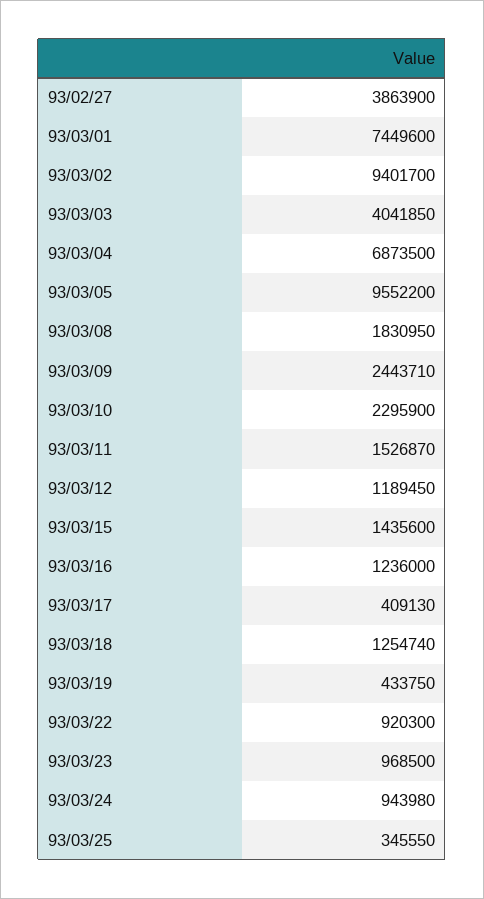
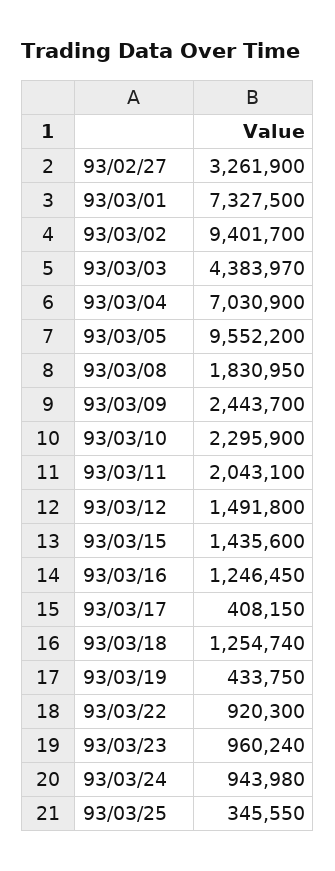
93/02/27: 3863900 -> 3261900
93/03/01: 7449600 -> 7327500
93/03/03: 4041850 -> 4383970
93/03/04: 6873500 -> 7030900
93/03/09: 2443710 -> 2443700
93/03/11: 1526870 -> 2043100
93/03/12: 1189450 -> 1491800
93/03/16: 1236000 -> 1246450
93/03/17: 409130 -> 408150
93/03/23: 968500 -> 960240

